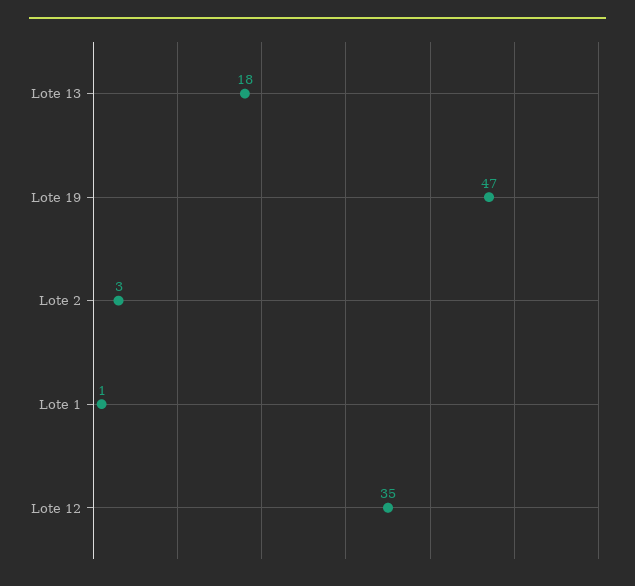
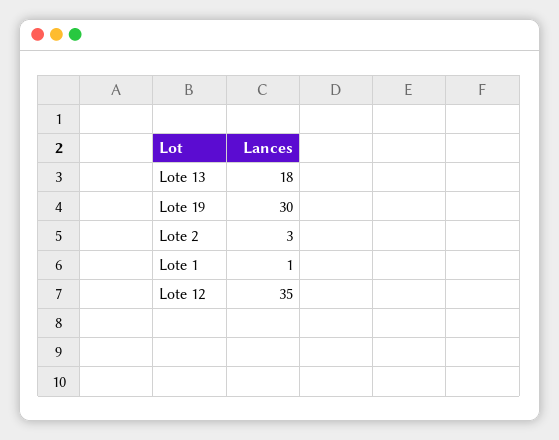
Lote 19: 47 -> 30

